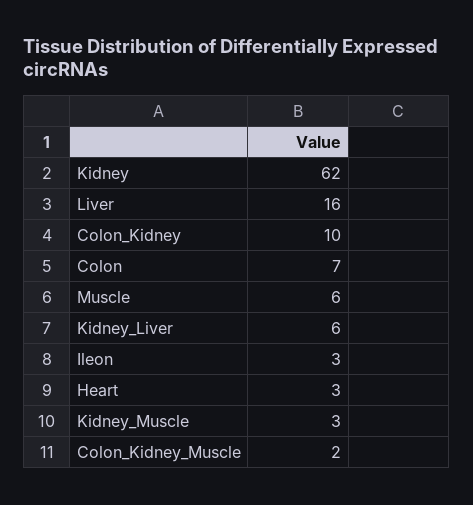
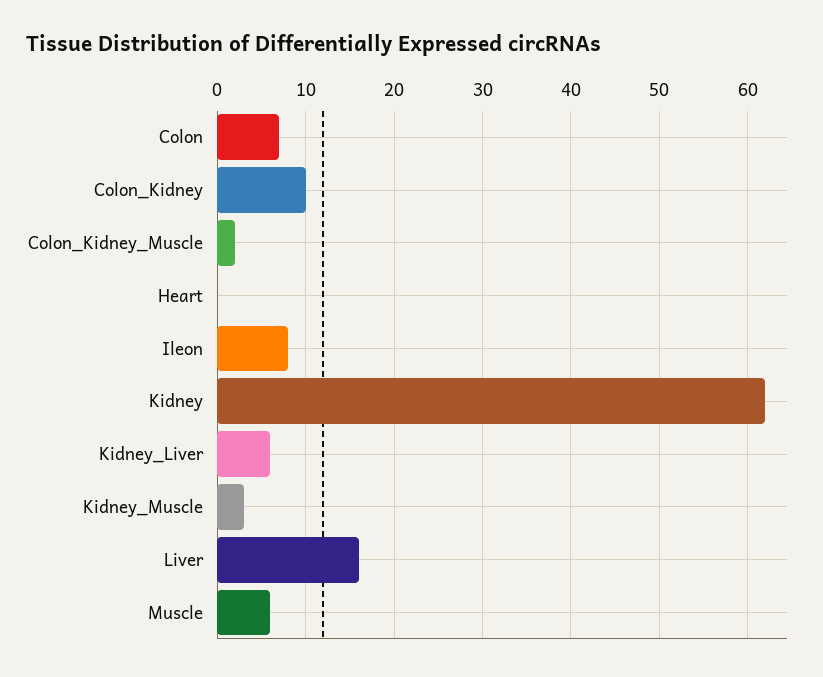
Ileon: 3 -> 8
Heart: 3 -> 0

